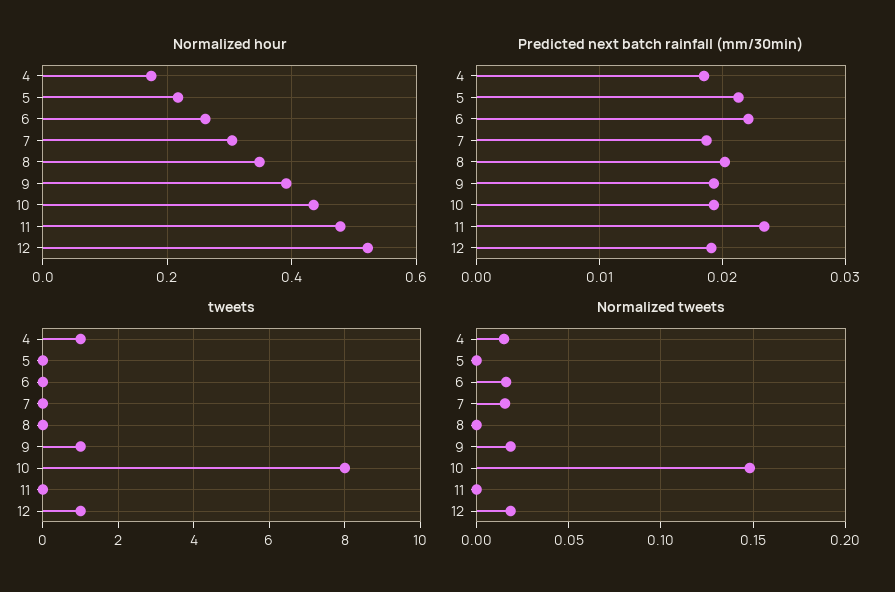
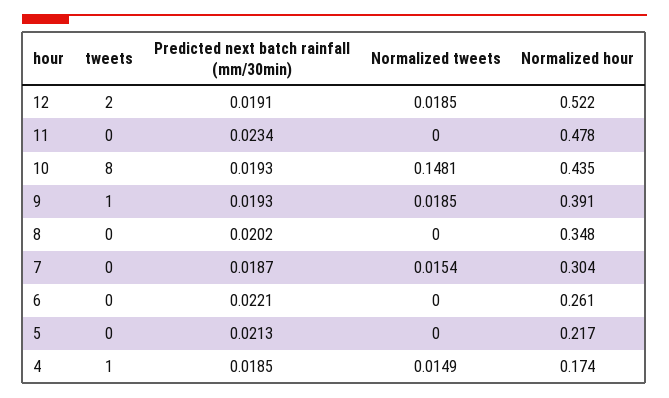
tweets, 12: 1 -> 2
Normalized tweets, 6: 0.015 -> 0

